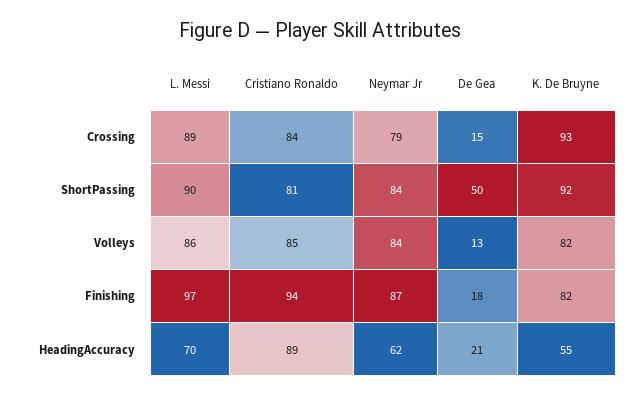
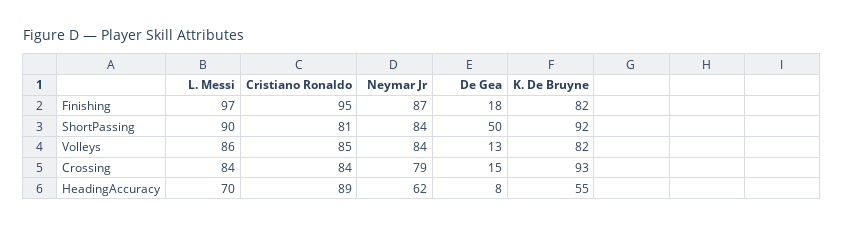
L. Messi, Crossing: 89 -> 84
Cristiano Ronaldo, Finishing: 94 -> 95
De Gea, HeadingAccuracy: 21 -> 8

